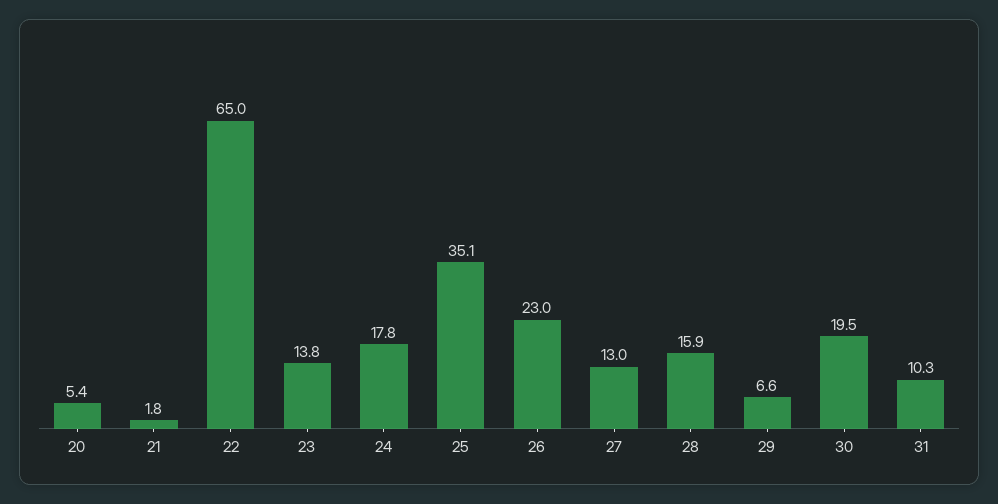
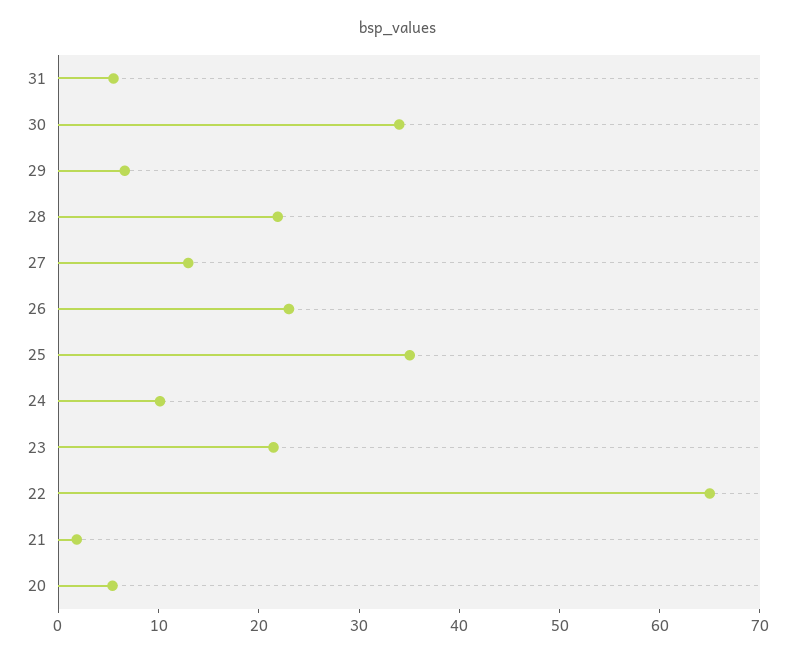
23: 13.8 -> 22
24: 17.8 -> 10
28: 15.9 -> 22
30: 19.5 -> 34
31: 10.3 -> 6

